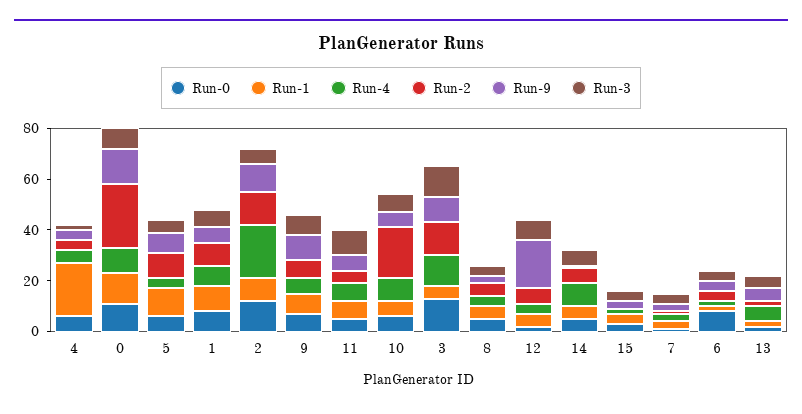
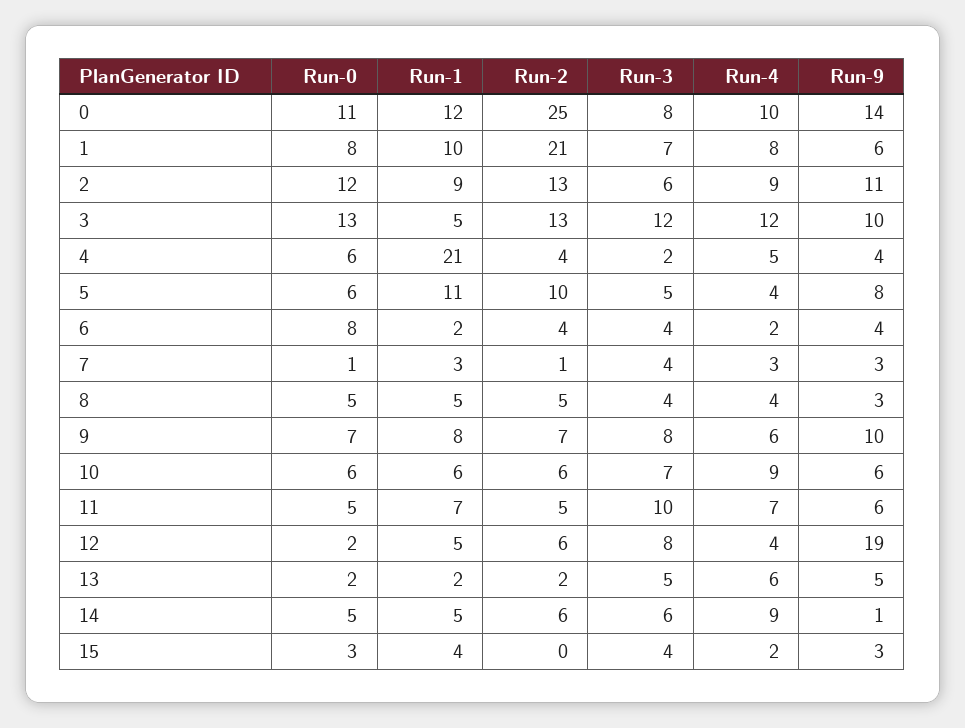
Run-2, 1: 10 -> 21
Run-4, 2: 20 -> 9
Run-2, 10: 20 -> 6

